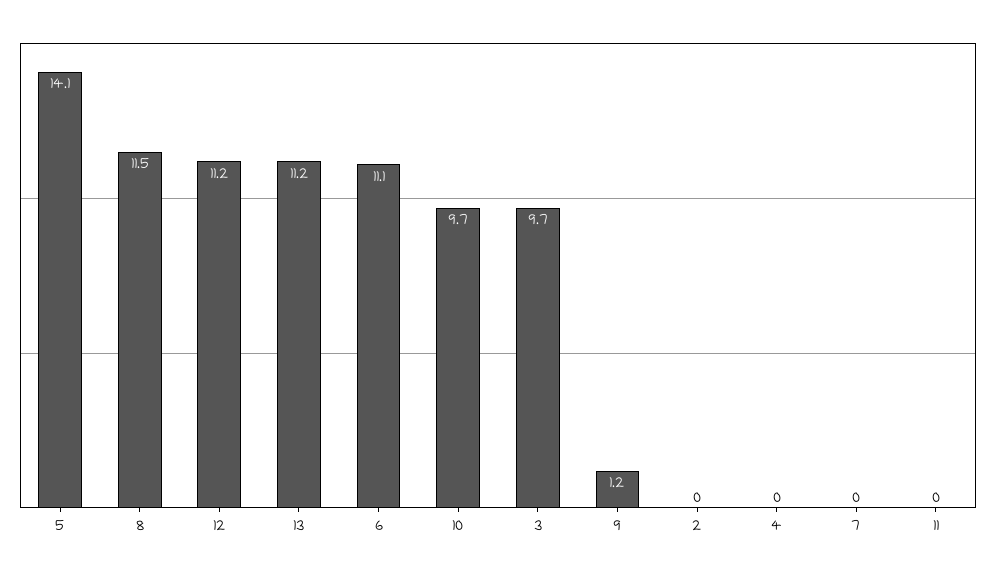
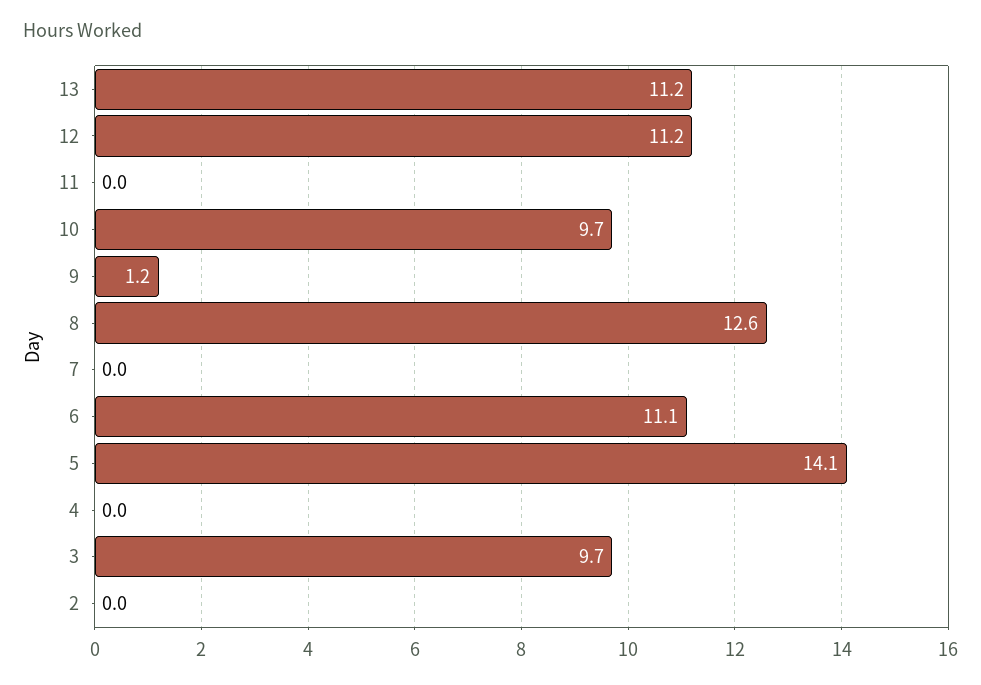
8: 11.5 -> 12.6

